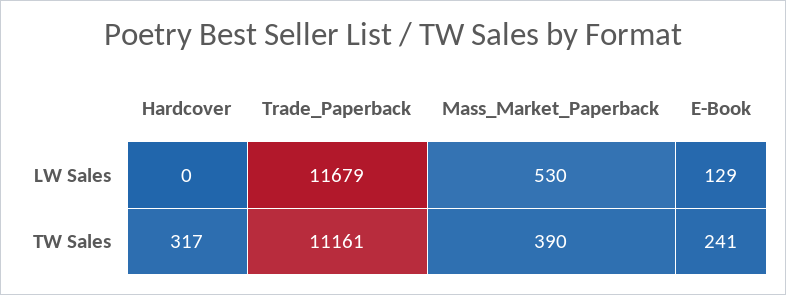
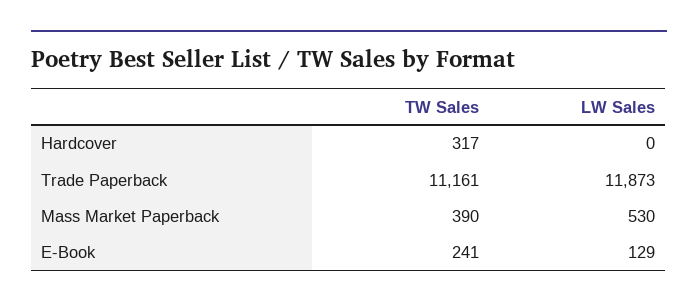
Trade_Paperback, LW Sales: 11679 -> 11873

